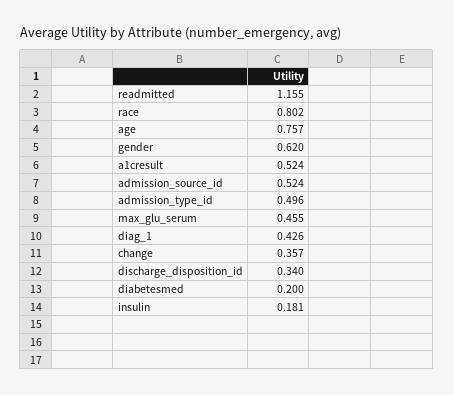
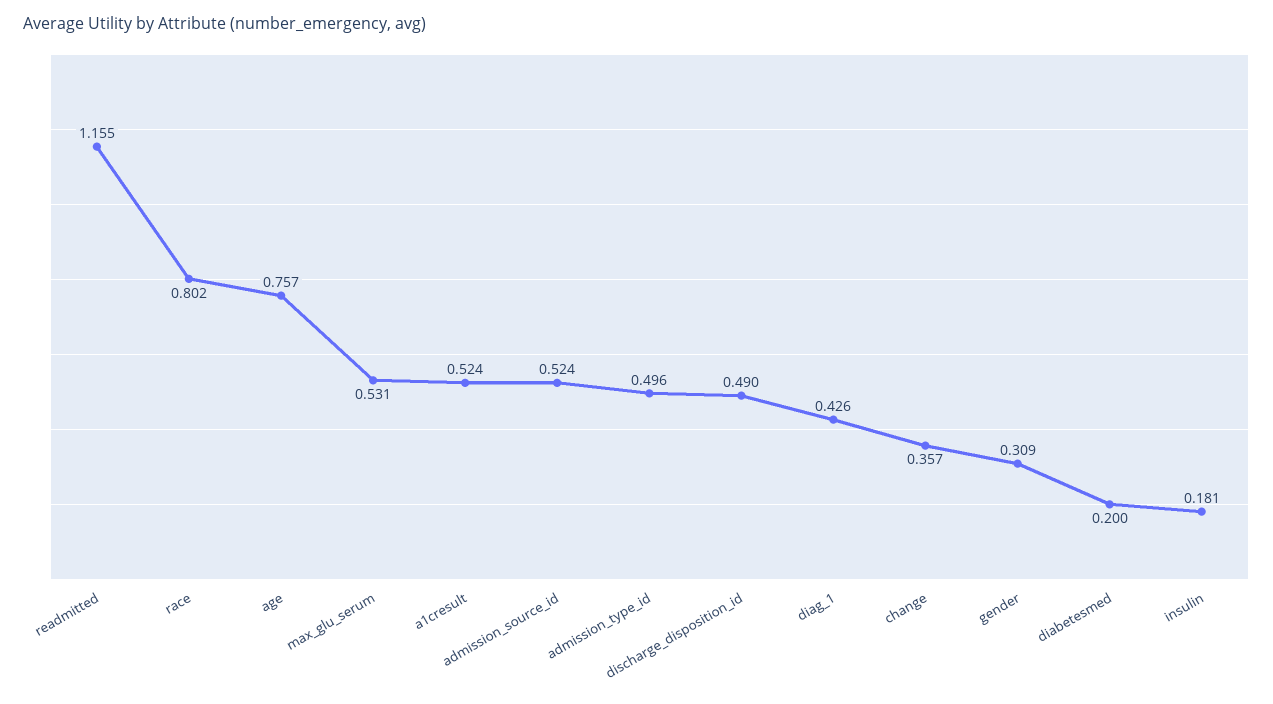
gender: 0.62 -> 0.309
max_glu_serum: 0.455 -> 0.531
discharge_disposition_id: 0.34 -> 0.49

